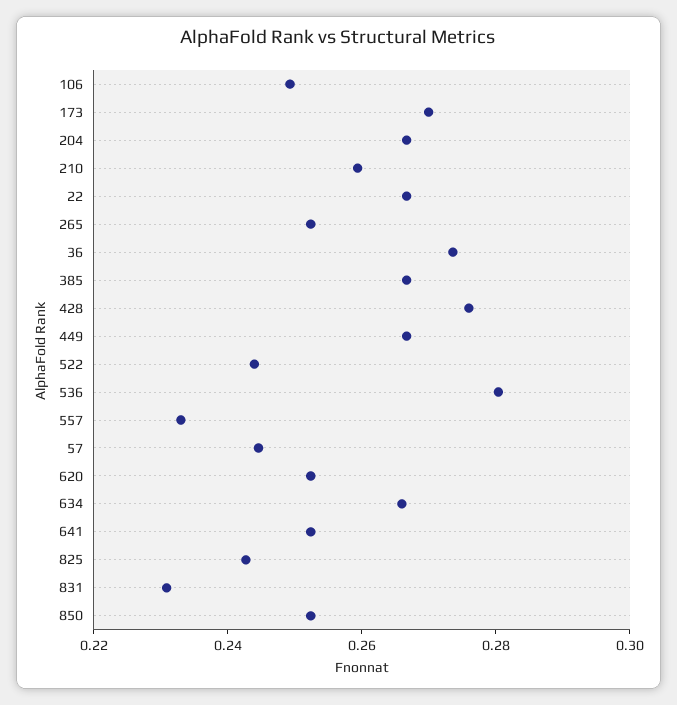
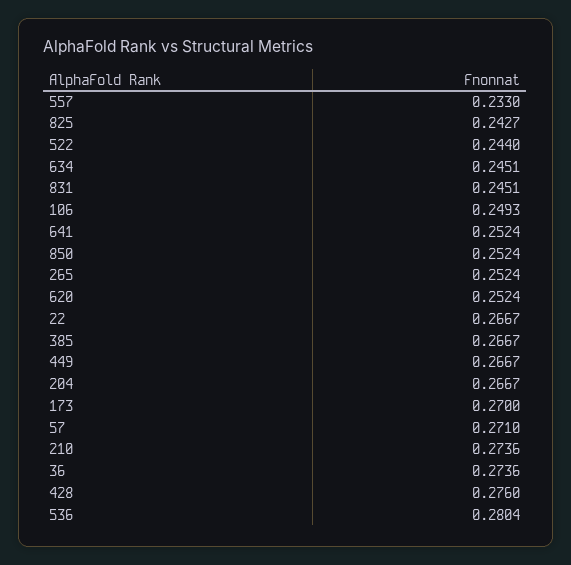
210: 0.26 -> 0.2736
57: 0.245 -> 0.271
634: 0.265 -> 0.2451
831: 0.23 -> 0.2451

